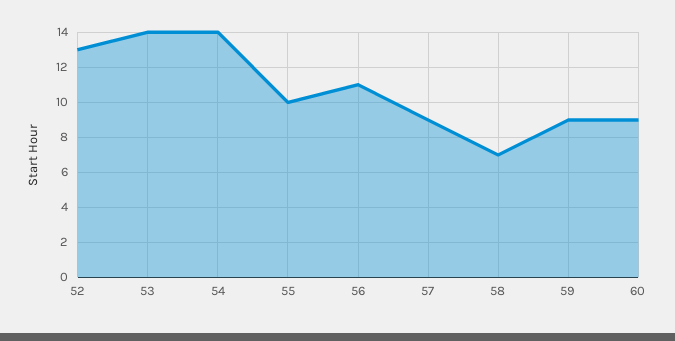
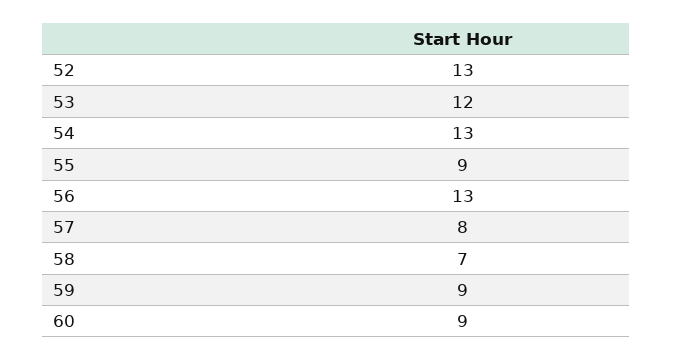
53: 14 -> 12
54: 14 -> 13
55: 10 -> 9
56: 11 -> 13
57: 9 -> 8

